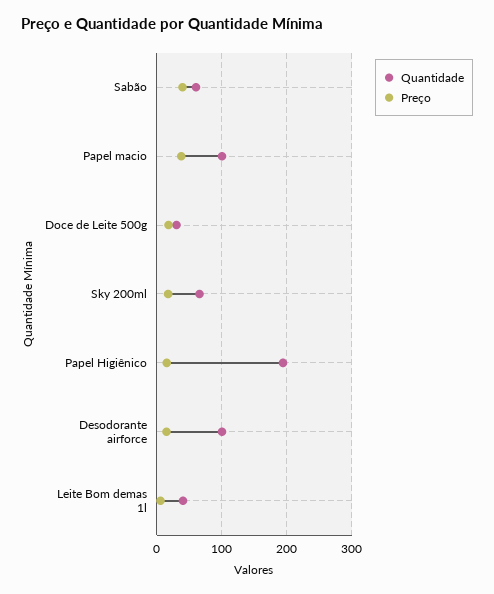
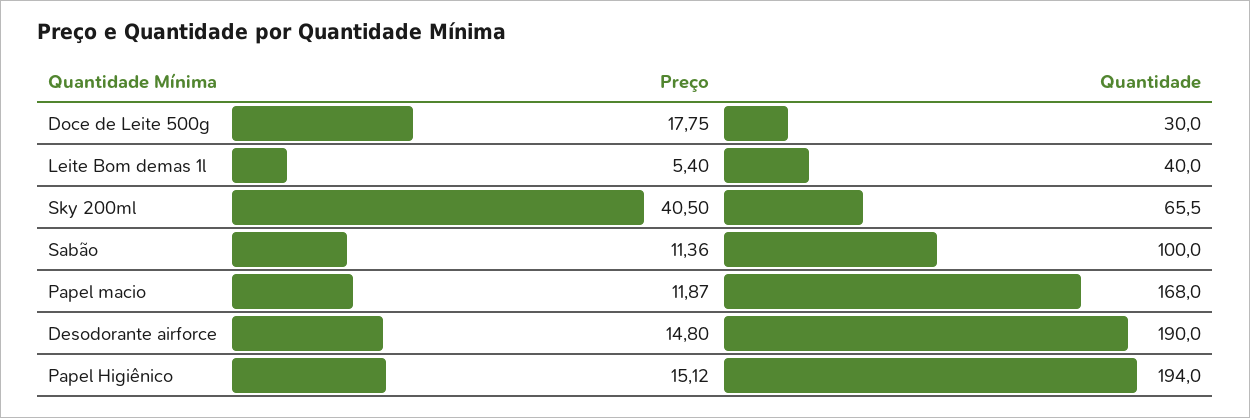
Quantidade, Sabão: 60 -> 100
Preço, Sabão: 40 -> 11.36
Quantidade, Papel macio: 100 -> 168
Preço, Papel macio: 40 -> 11.87
Preço, Sky 200ml: 20 -> 40.5
Quantidade, Desodorante airforce: 100 -> 190

